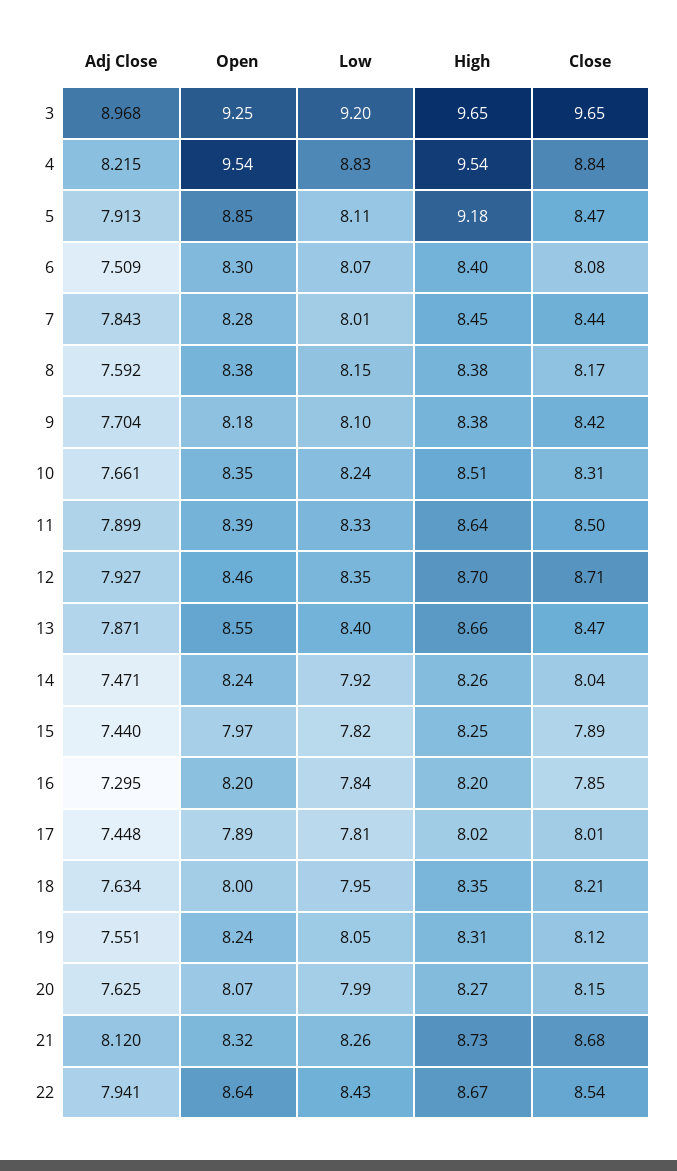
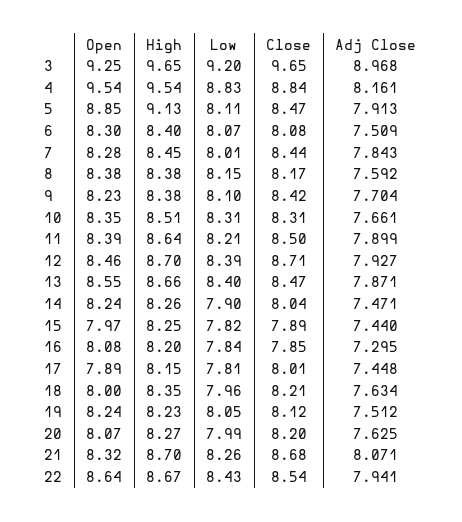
Adj Close, 4: 8.215 -> 8.161
High, 5: 9.18 -> 9.13
Open, 9: 8.18 -> 8.23
Low, 10: 8.24 -> 8.31
Low, 11: 8.33 -> 8.21
Low, 12: 8.35 -> 8.39
Low, 14: 7.92 -> 7.9
Open, 16: 8.2 -> 8.08
High, 17: 8.02 -> 8.15
Low, 18: 7.95 -> 7.96
Adj Close, 19: 7.551 -> 7.512
High, 19: 8.31 -> 8.23
Close, 20: 8.15 -> 8.2
Adj Close, 21: 8.12 -> 8.071
High, 21: 8.73 -> 8.7

